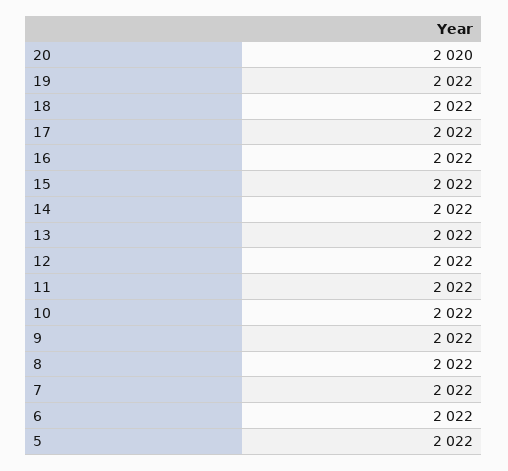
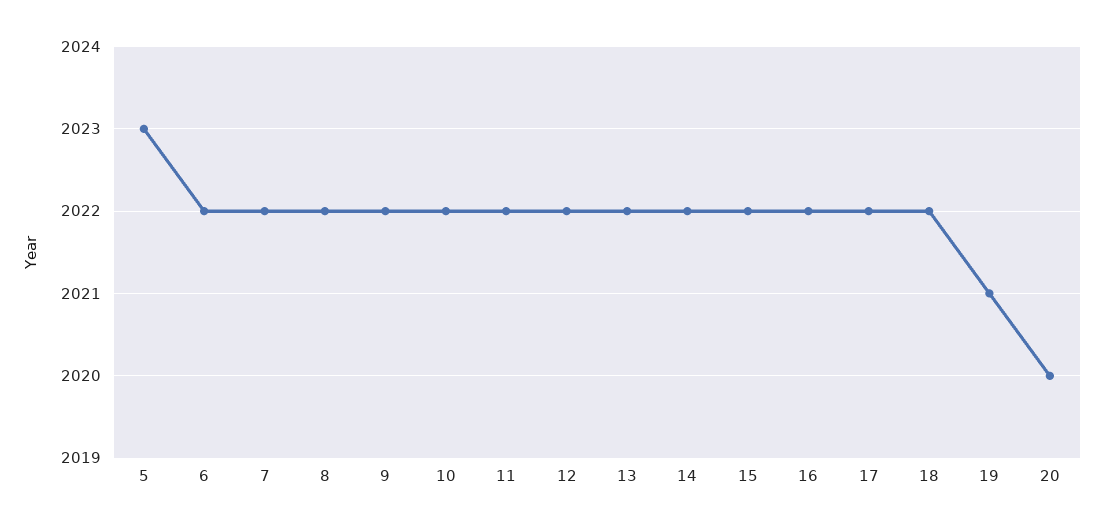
19: 2022 -> 2021
5: 2022 -> 2023

